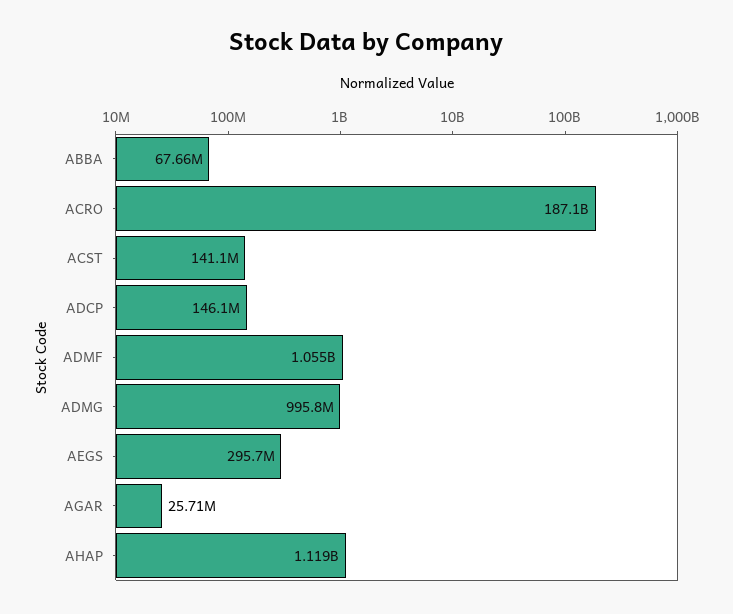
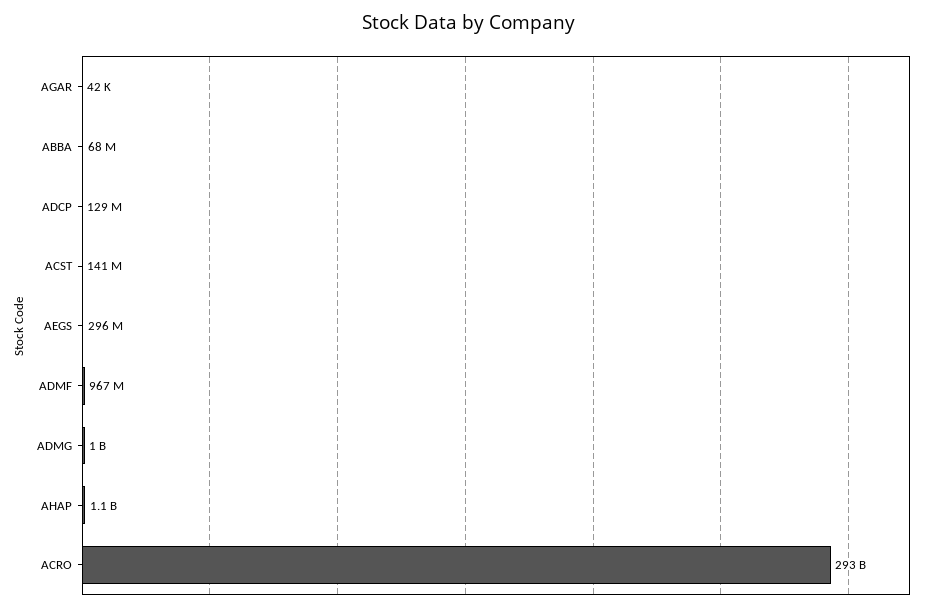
ACRO: 187100000000 -> 293000000000
ADCP: 146100000 -> 129000000
ADMF: 1055000000 -> 967000000
AGAR: 25710000 -> 42000

